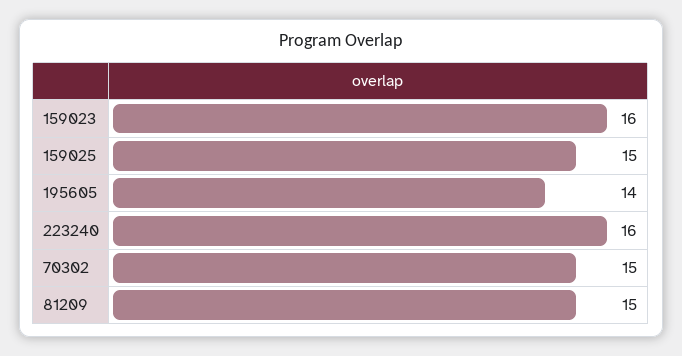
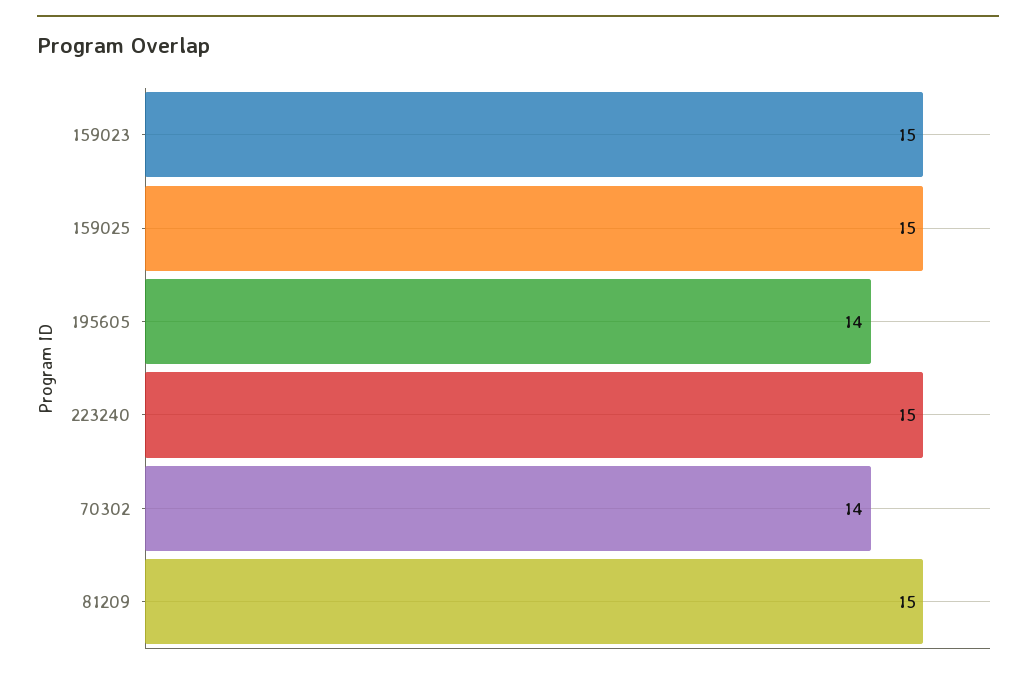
159023: 16 -> 15
223240: 16 -> 15
70302: 15 -> 14

